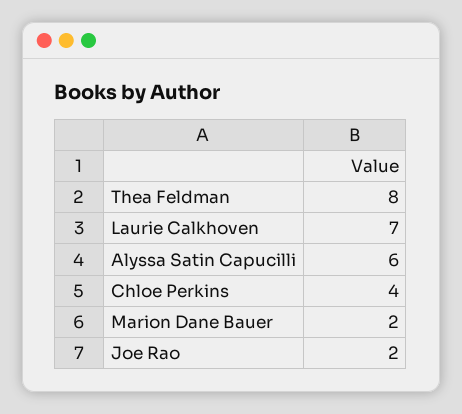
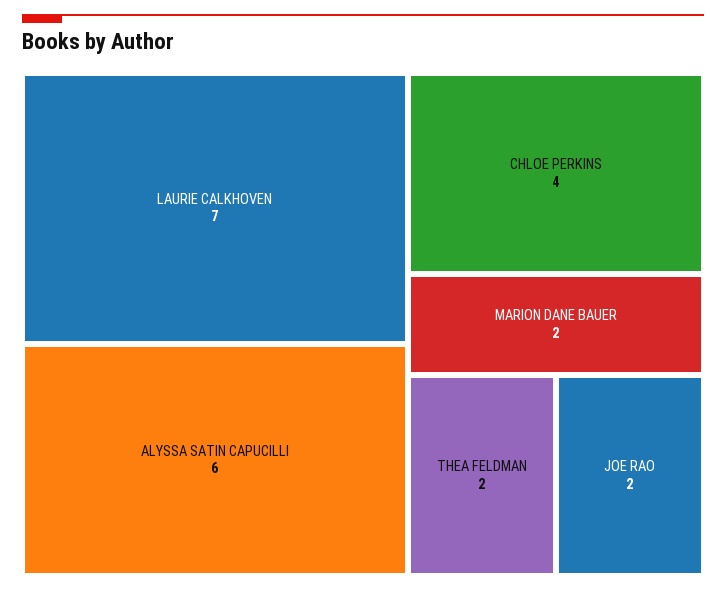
Thea Feldman: 8 -> 2

